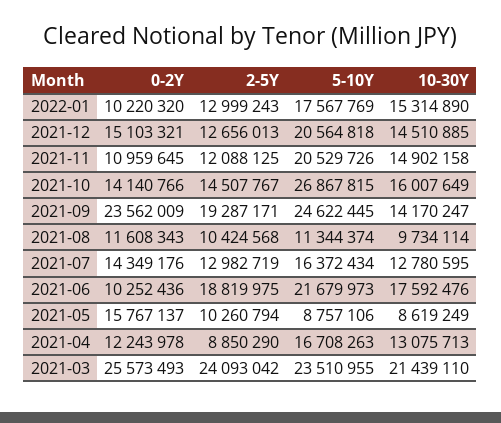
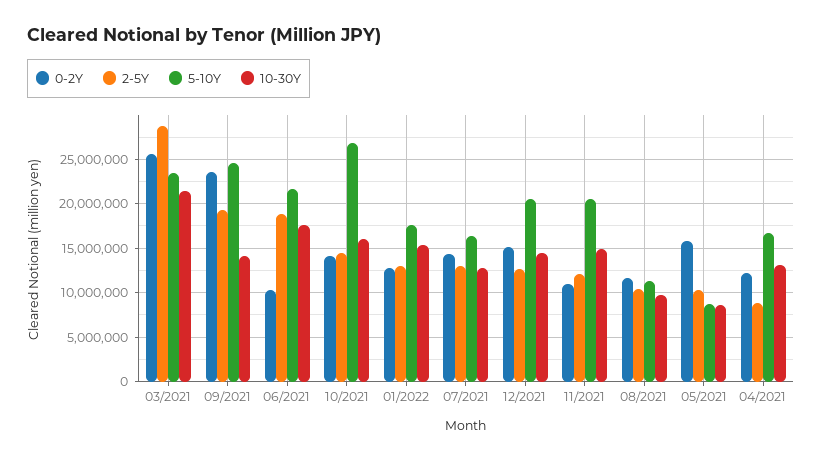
0-2Y, 2022-01: 10220320 -> 13000000
2-5Y, 2021-03: 24093042 -> 29000000

